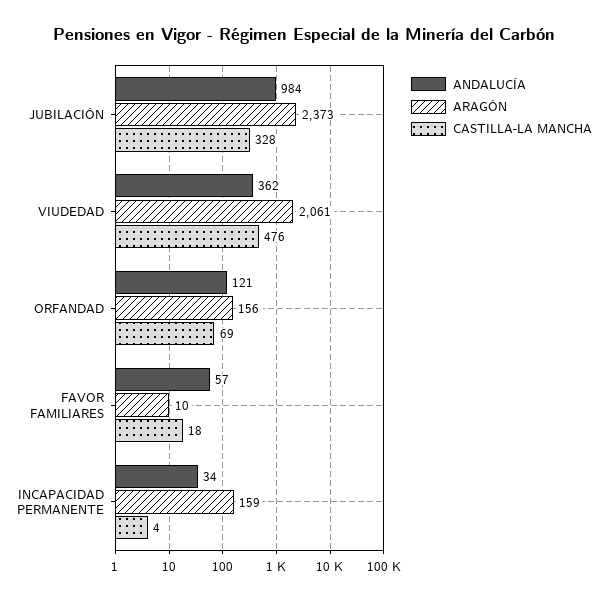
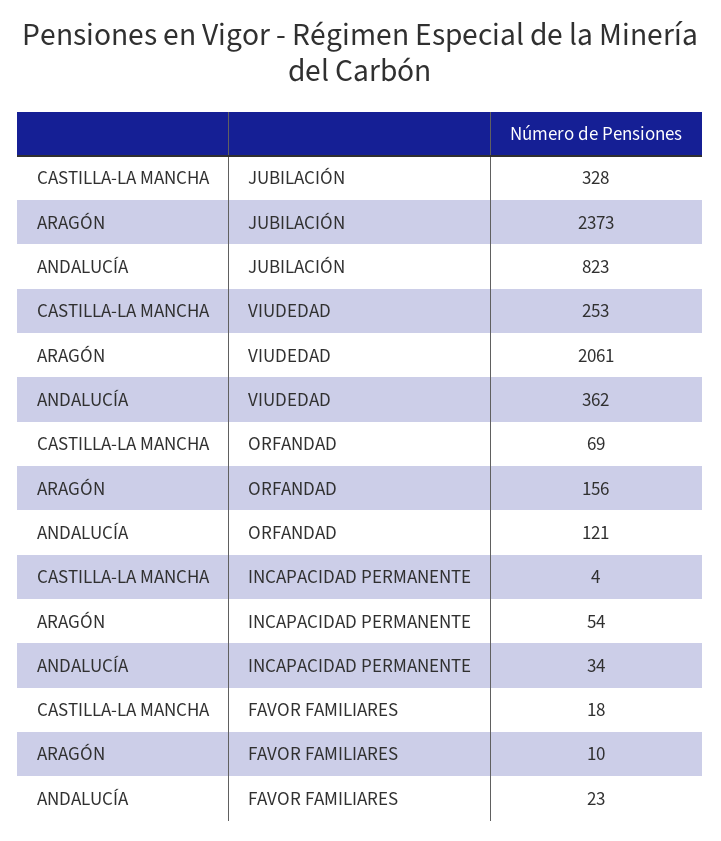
ANDALUCÍA, JUBILACIÓN: 984 -> 823
CASTILLA-LA MANCHA, VIUDEDAD: 476 -> 253
ANDALUCÍA, FAVOR FAMILIARES: 57 -> 23
ARAGÓN, INCAPACIDAD PERMANENTE: 159 -> 54

